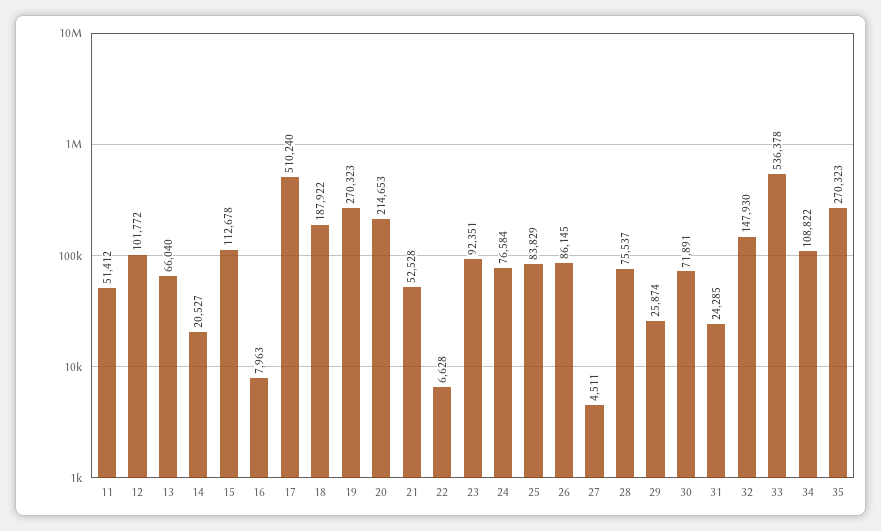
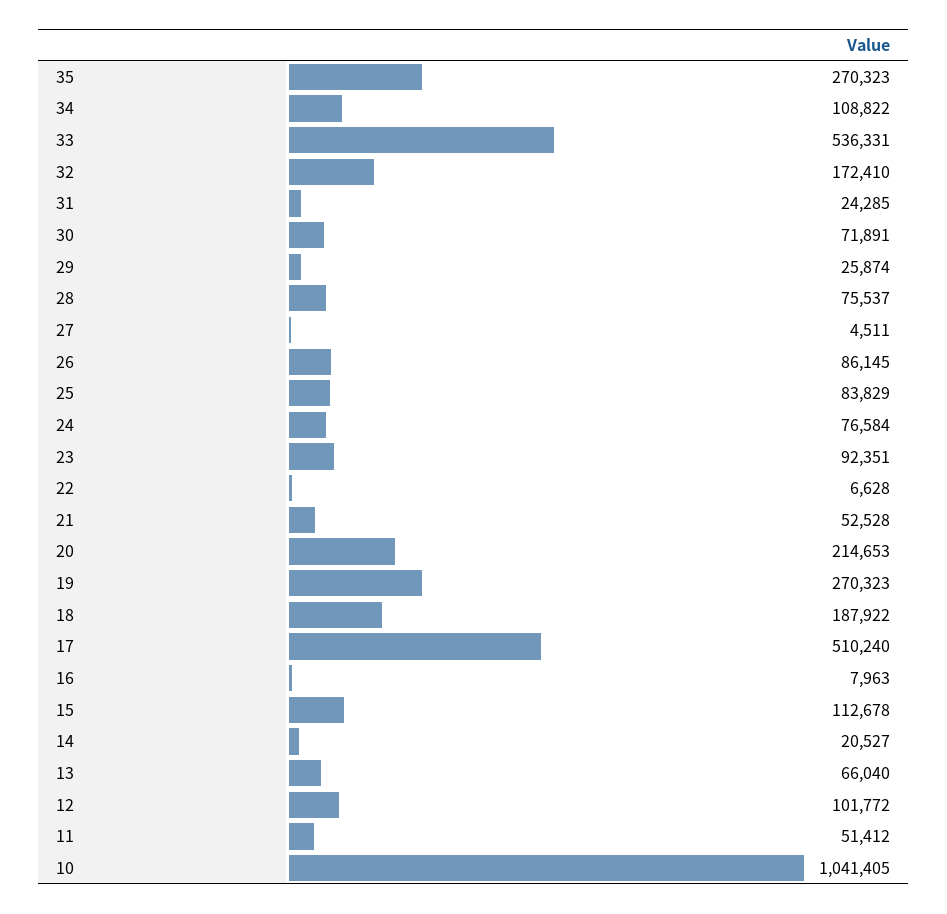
32: 147930 -> 172410
33: 536378 -> 536331
10: none -> 1041405

